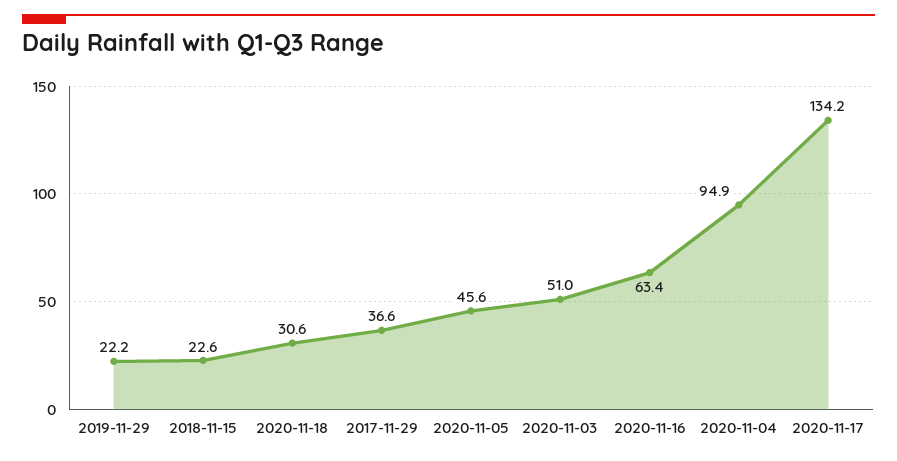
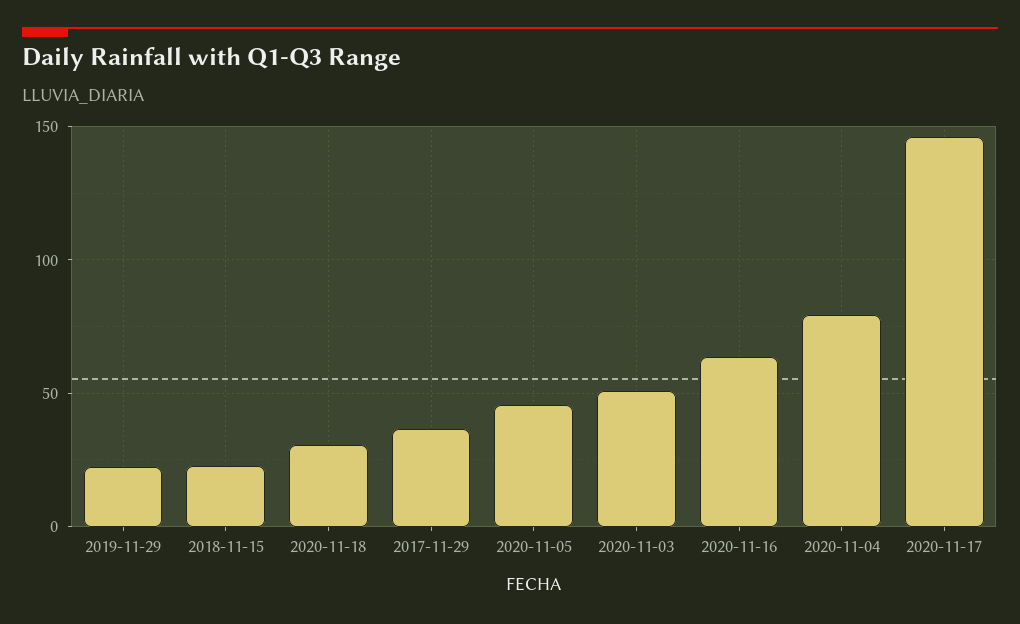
2020-11-04: 94.9 -> 80
2020-11-17: 134.2 -> 145

